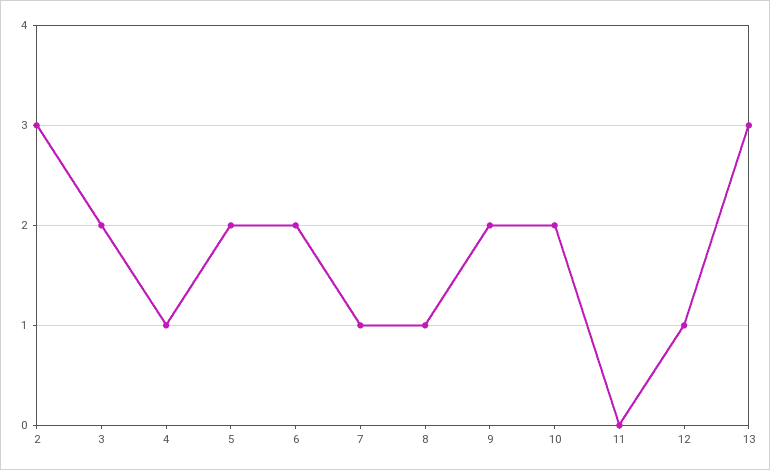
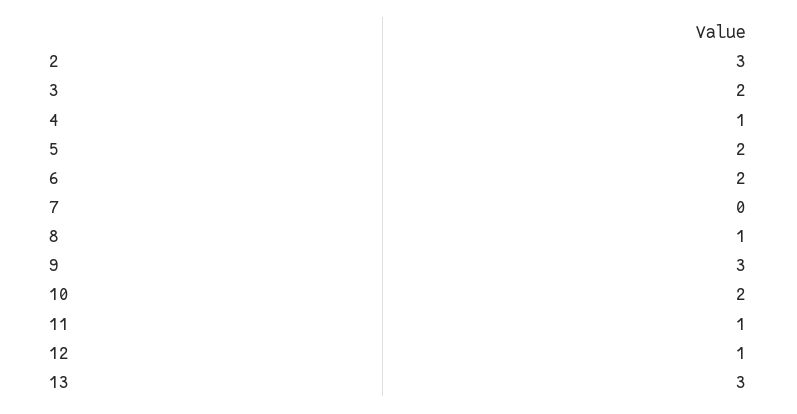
7: 1 -> 0
9: 2 -> 3
11: 0 -> 1

